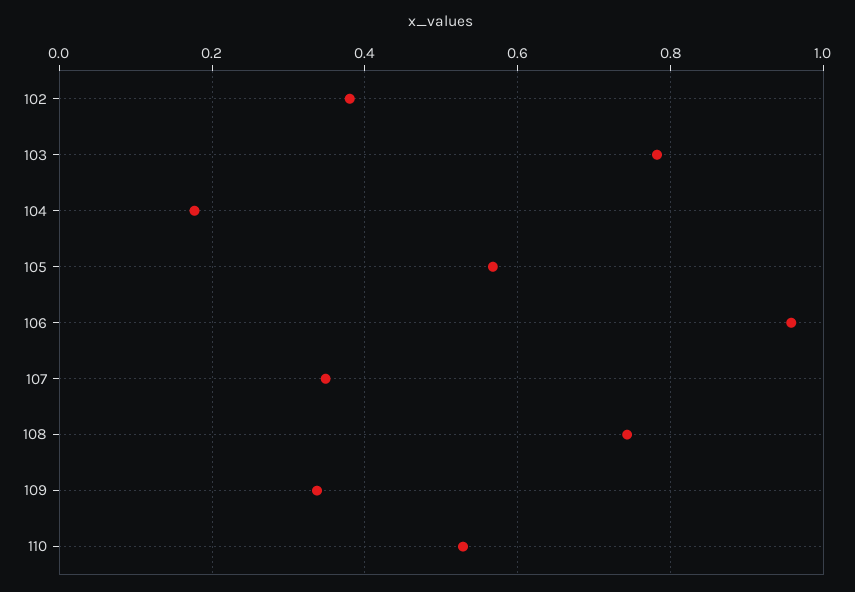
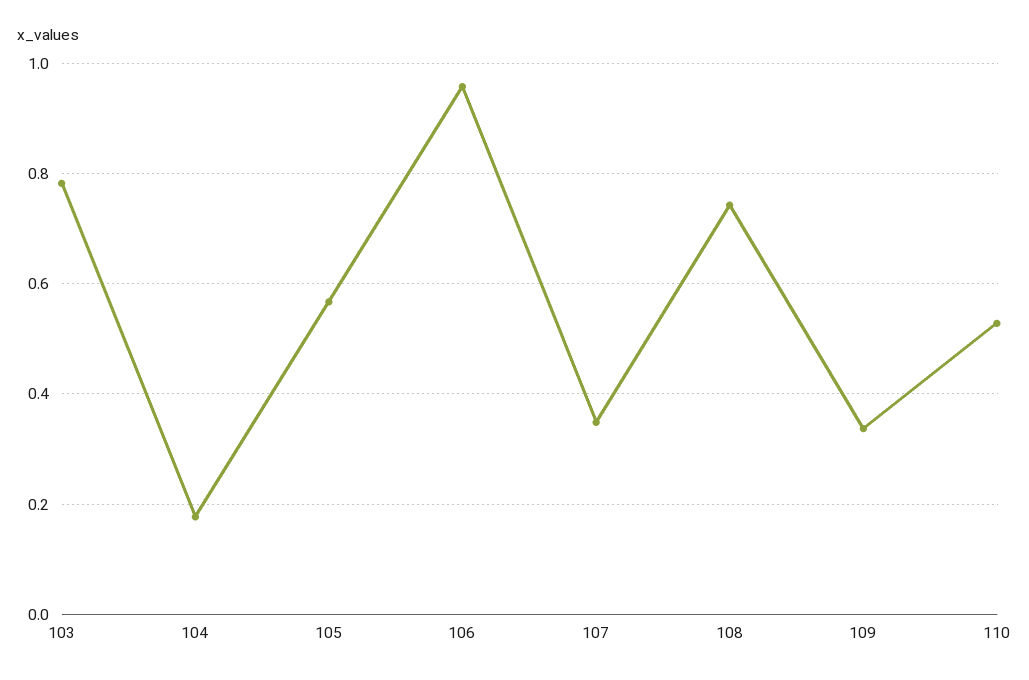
102: 0.38 -> none

